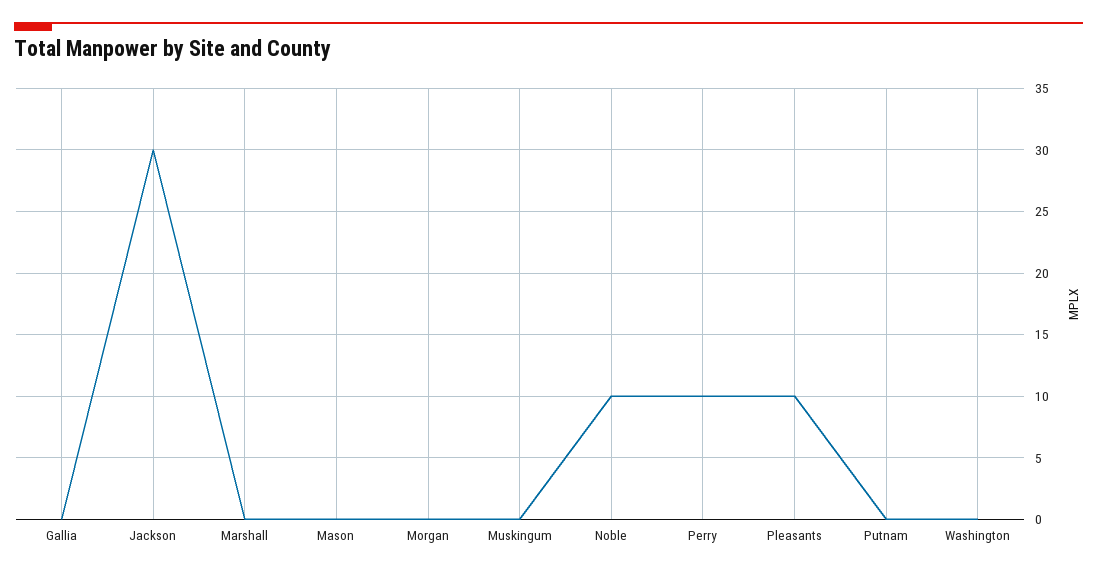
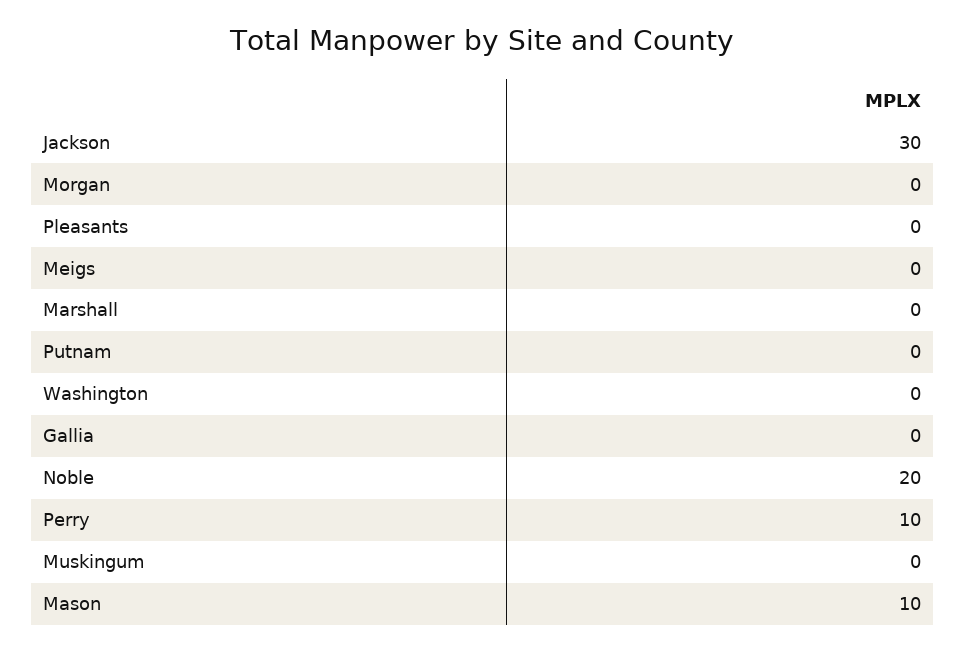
Mason: 0 -> 10
Noble: 10 -> 20
Pleasants: 10 -> 0
Meigs: none -> 0

